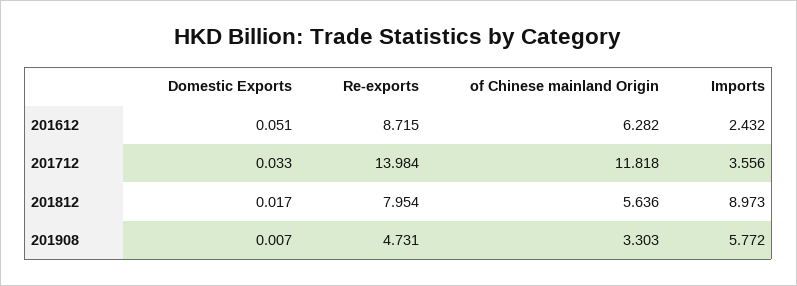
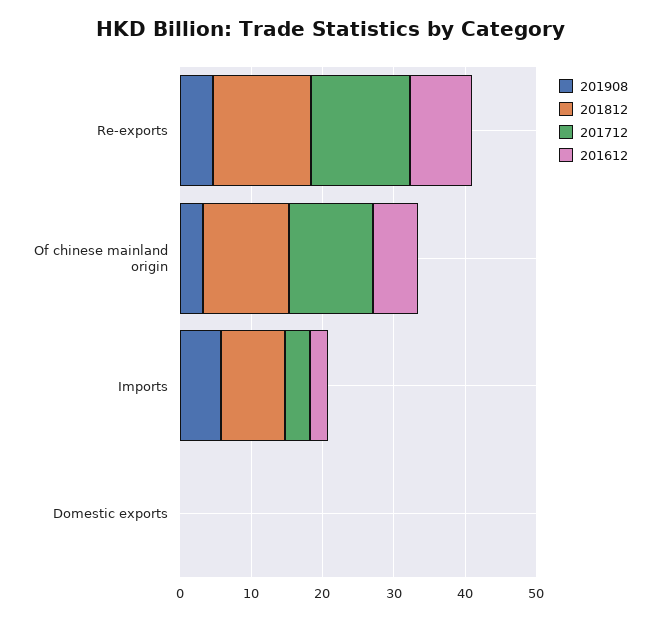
201812, Re-exports: 7.954 -> 14
201812, of Chinese mainland Origin: 5.636 -> 12

